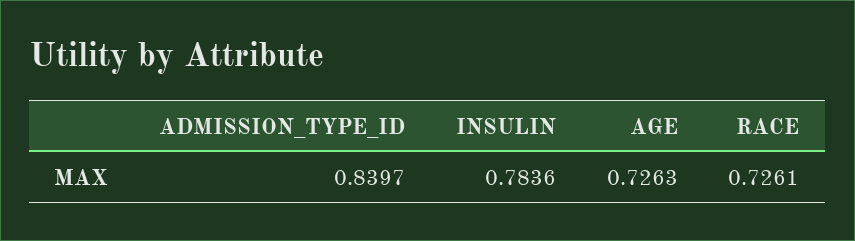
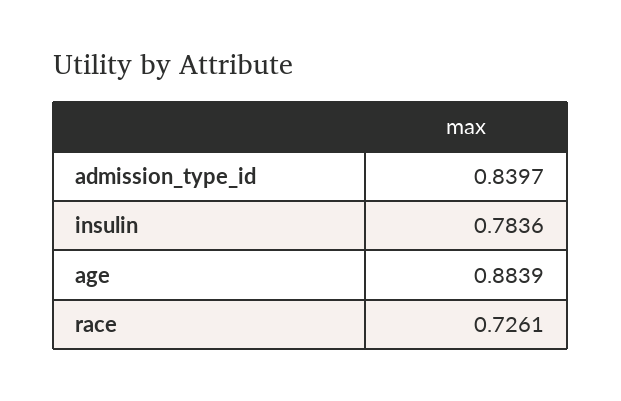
AGE: 0.7263 -> 0.8839

